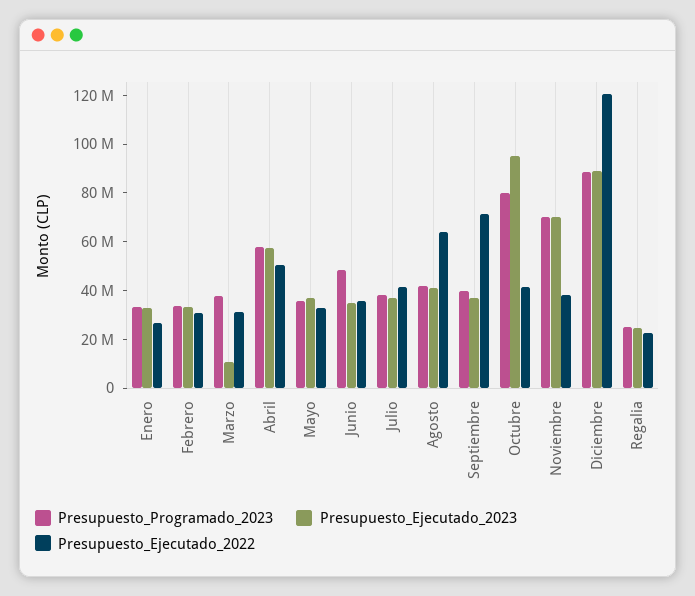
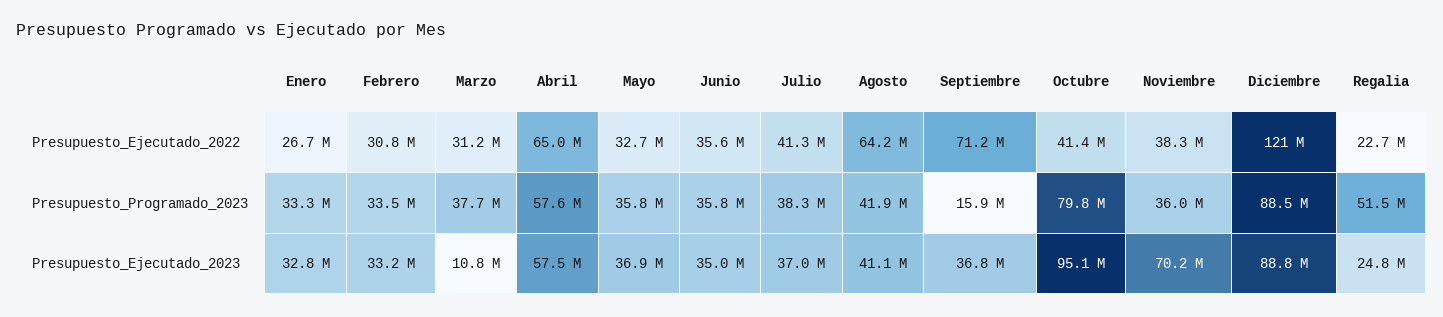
Presupuesto_Ejecutado_2022, Abril: 50000000 -> 65000000
Presupuesto_Programado_2023, Junio: 50000000 -> 35800000
Presupuesto_Programado_2023, Septiembre: 40000000 -> 15900000
Presupuesto_Programado_2023, Noviembre: 70000000 -> 36000000
Presupuesto_Programado_2023, Regalia: 25000000 -> 51500000

